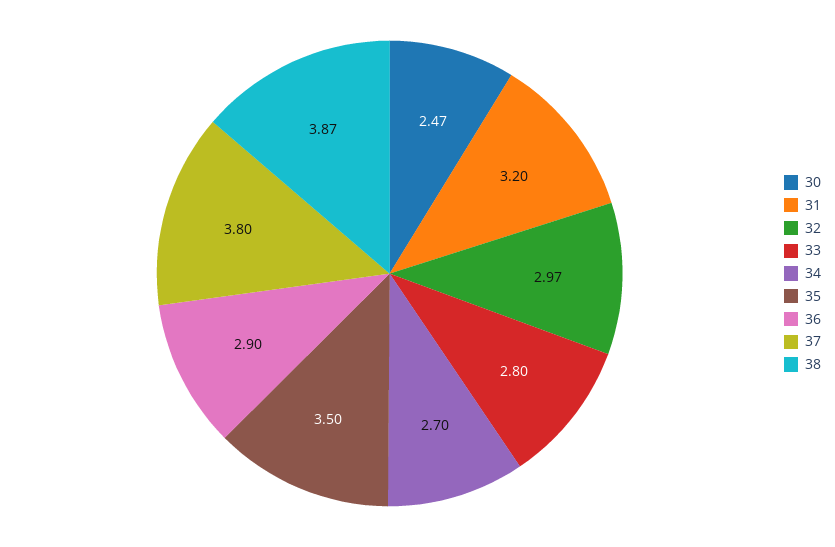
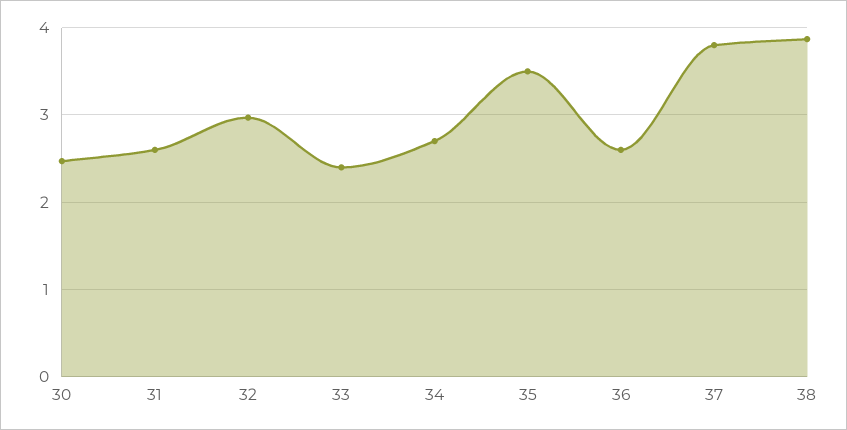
31: 3.2 -> 2.6
33: 2.8 -> 2.4
36: 2.9 -> 2.6

